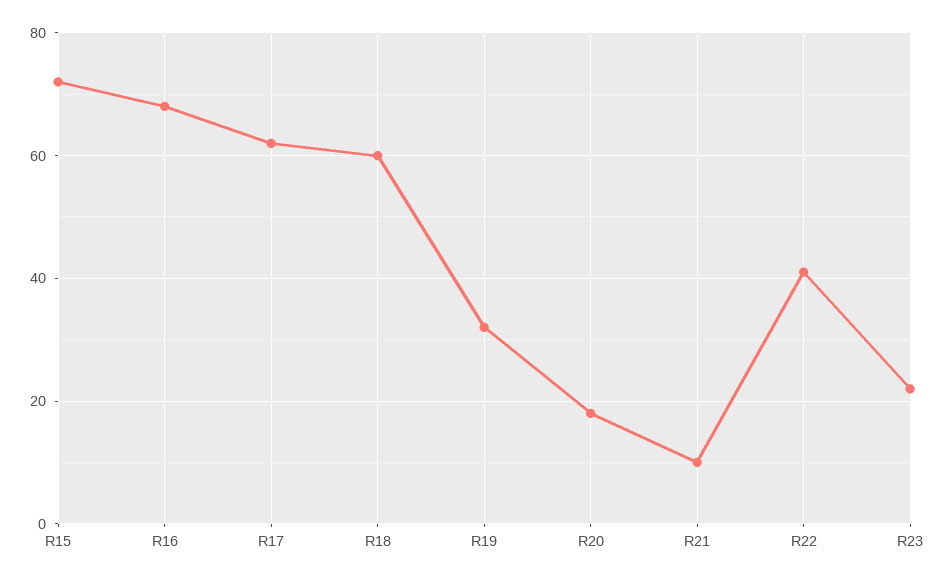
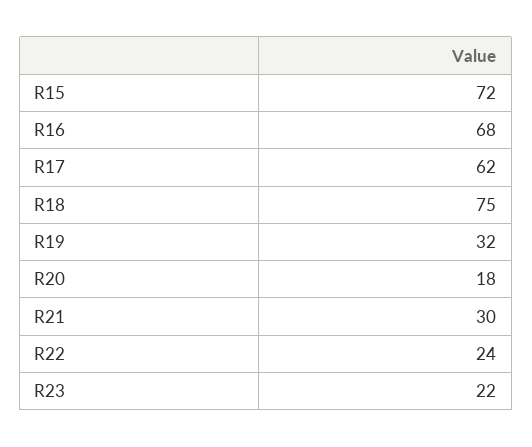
R18: 60 -> 75
R21: 10 -> 30
R22: 40 -> 24

